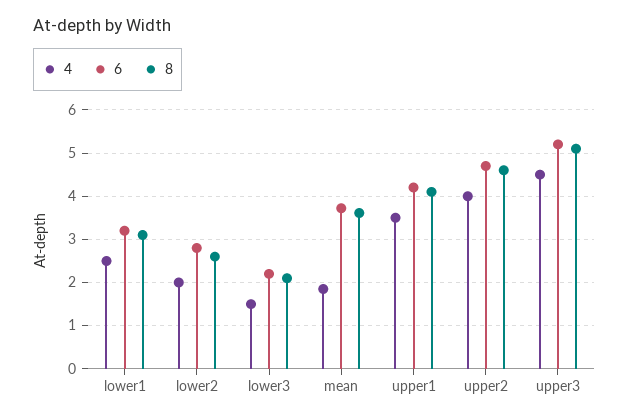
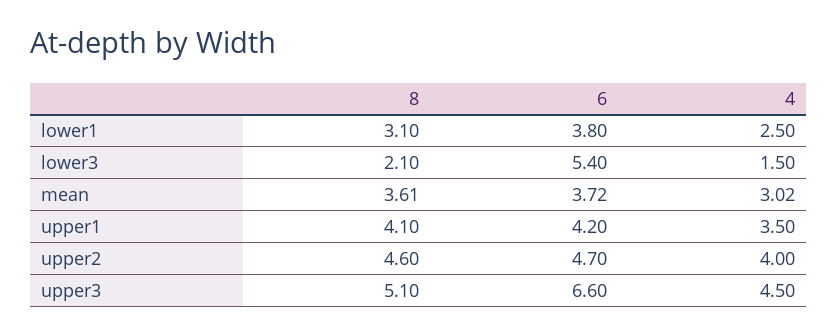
6, lower1: 3.2 -> 3.8
4, lower2: 2 -> none
6, lower2: 2.8 -> none
8, lower2: 2.6 -> none
6, lower3: 2.2 -> 5.4
4, mean: 1.8 -> 3.02
6, upper3: 5.2 -> 6.6

